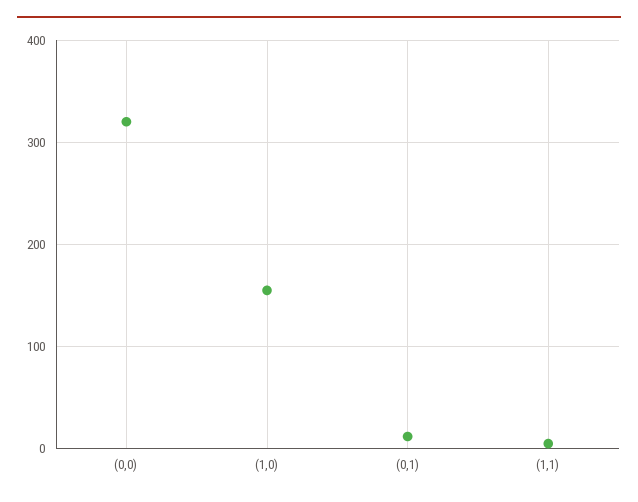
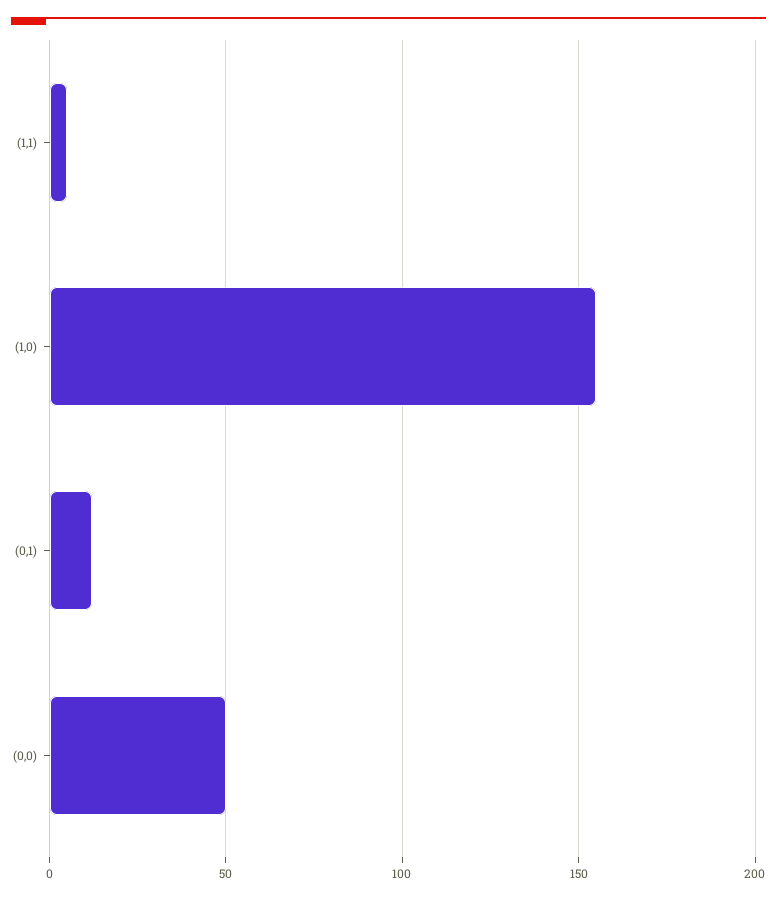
(0,0): 320 -> 50

